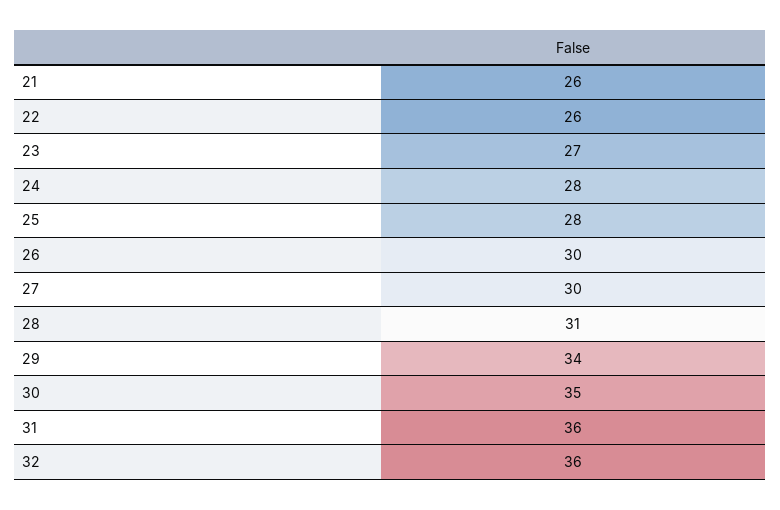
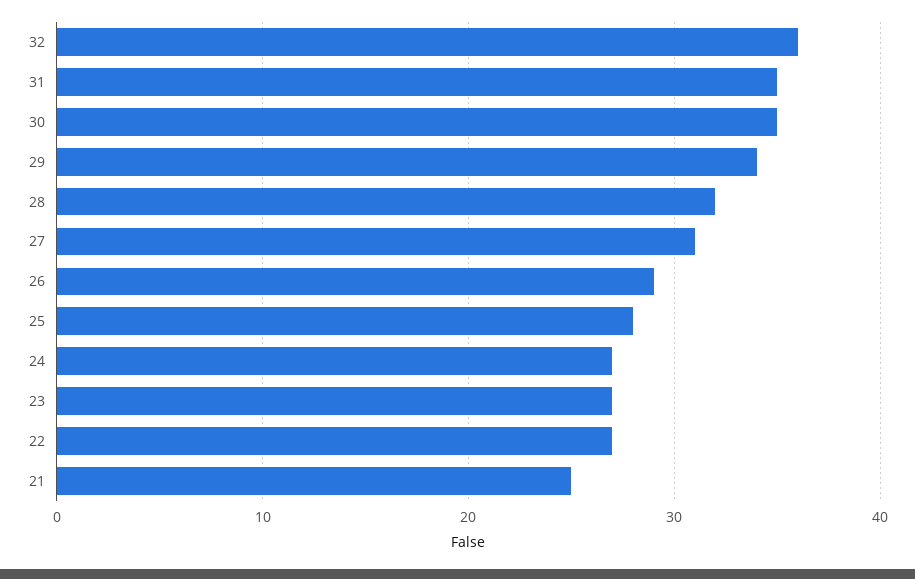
21: 26 -> 25
22: 26 -> 27
24: 28 -> 27
26: 30 -> 29
27: 30 -> 31
28: 31 -> 32
31: 36 -> 35

